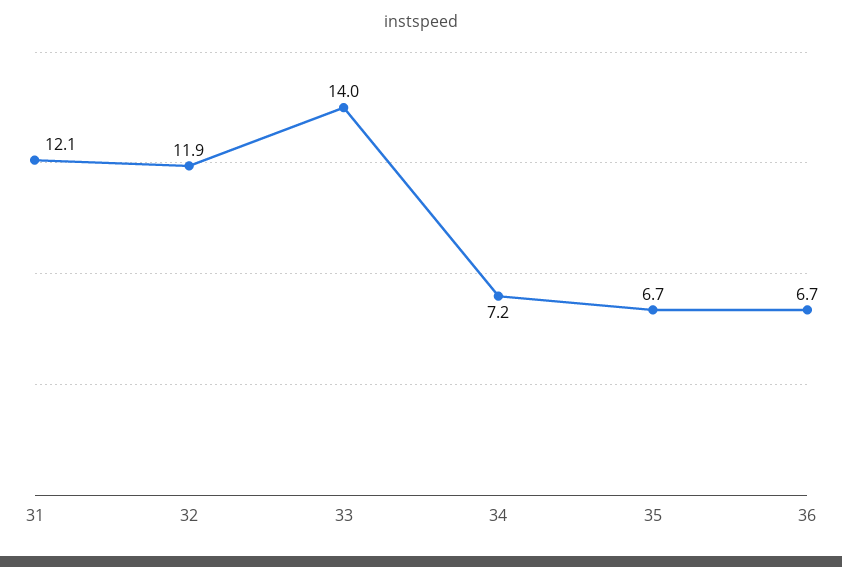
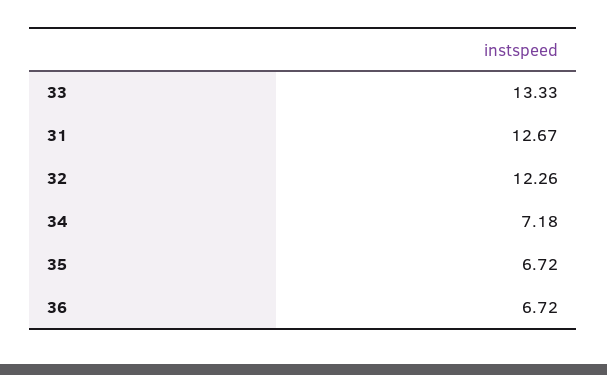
31: 12.1 -> 12.67
32: 11.9 -> 12.26
33: 14 -> 13.33

